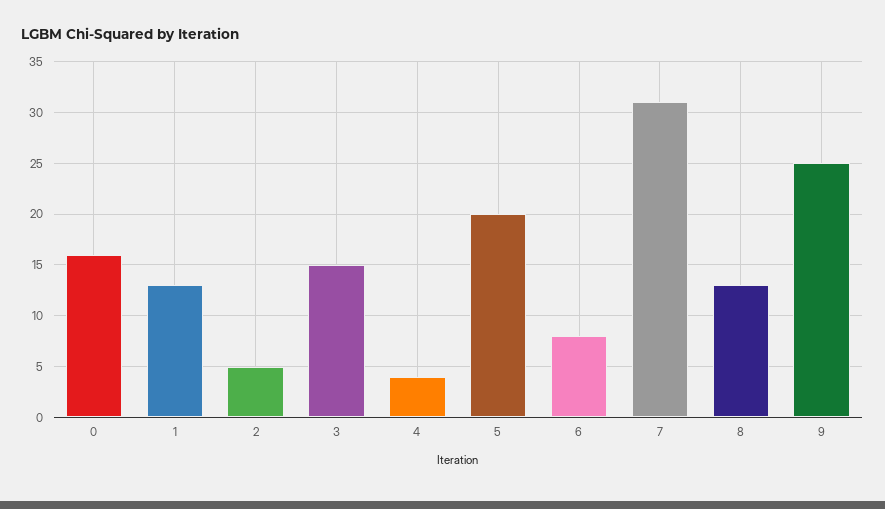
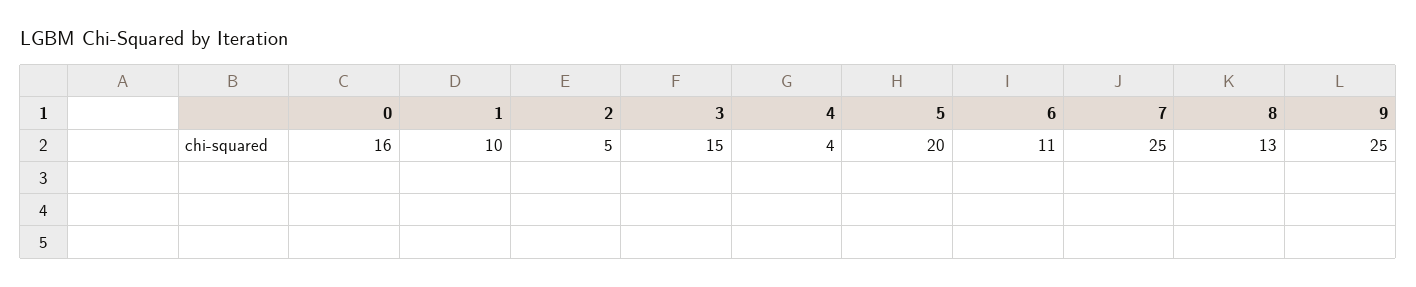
1: 13 -> 10
6: 8 -> 11
7: 31 -> 25

